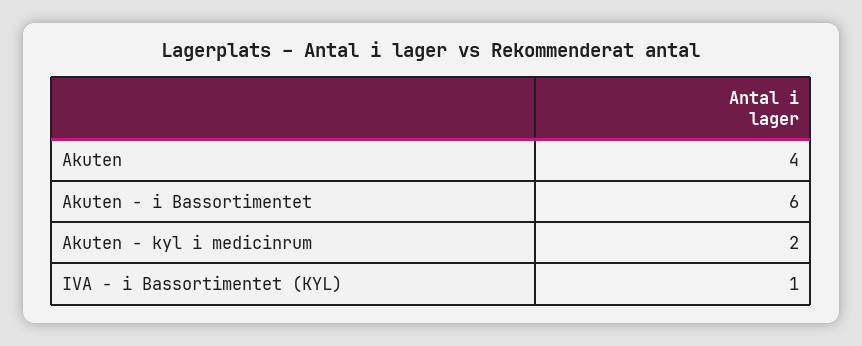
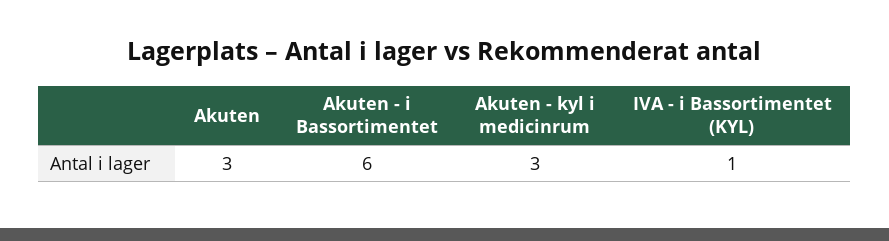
Akuten: 4 -> 3
Akuten - kyl i medicinrum: 2 -> 3

